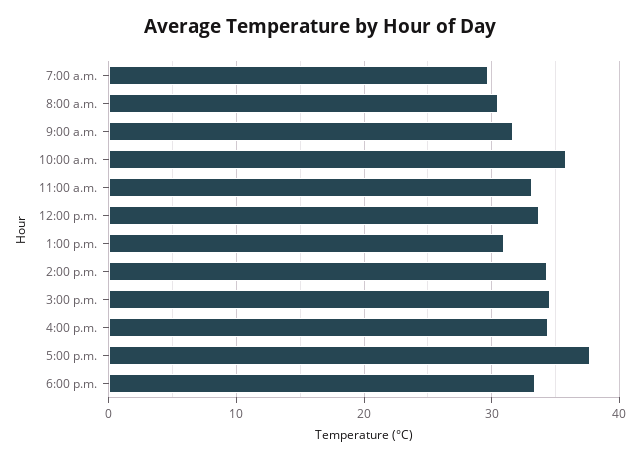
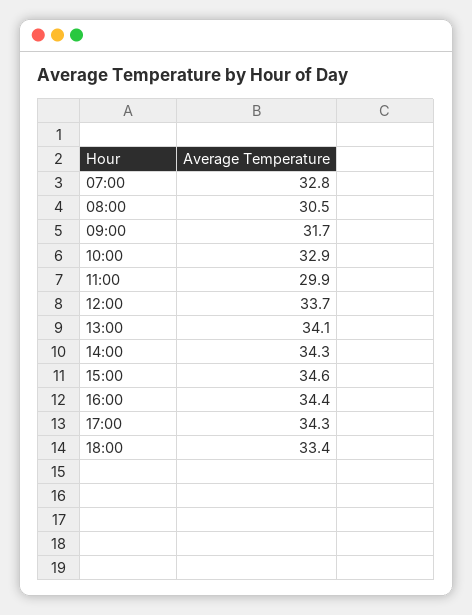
7:00 a.m.: 30 -> 32.8
10:00 a.m.: 36 -> 32.9
11:00 a.m.: 33 -> 29.9
1:00 p.m.: 31 -> 34.1
5:00 p.m.: 38 -> 34.3

